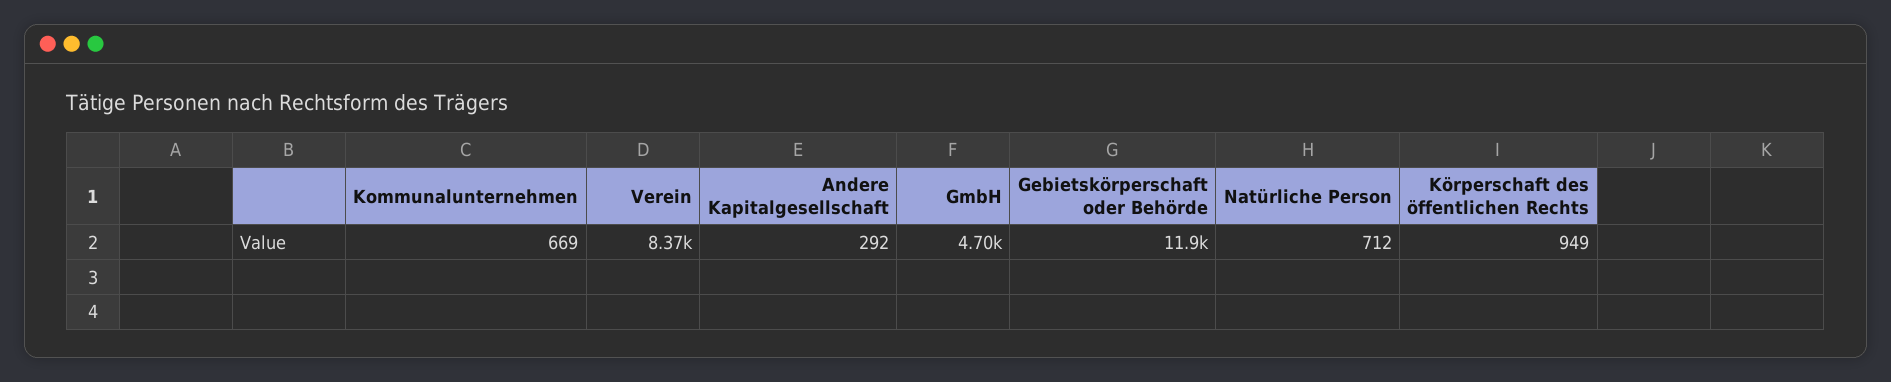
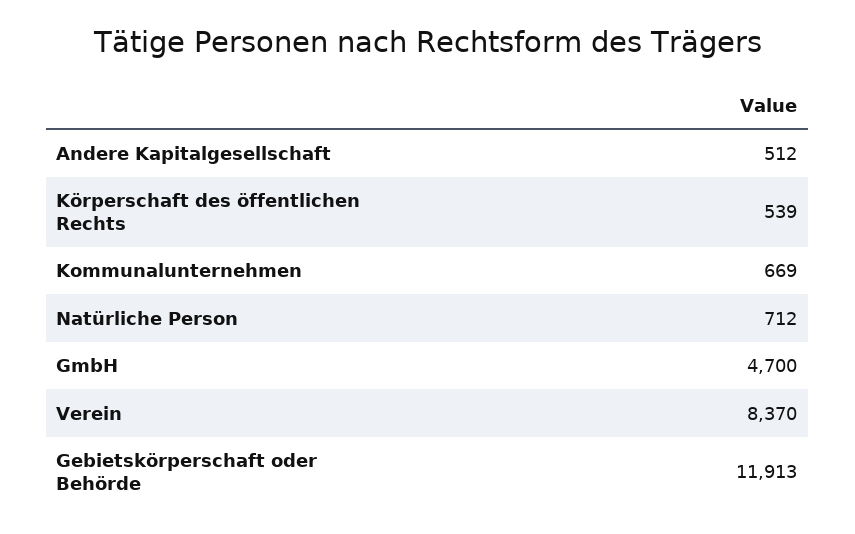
Andere Kapitalgesellschaft: 292 -> 512
Körperschaft des öffentlichen Rechts: 949 -> 539

